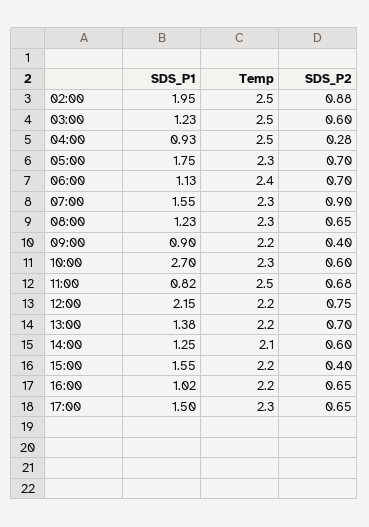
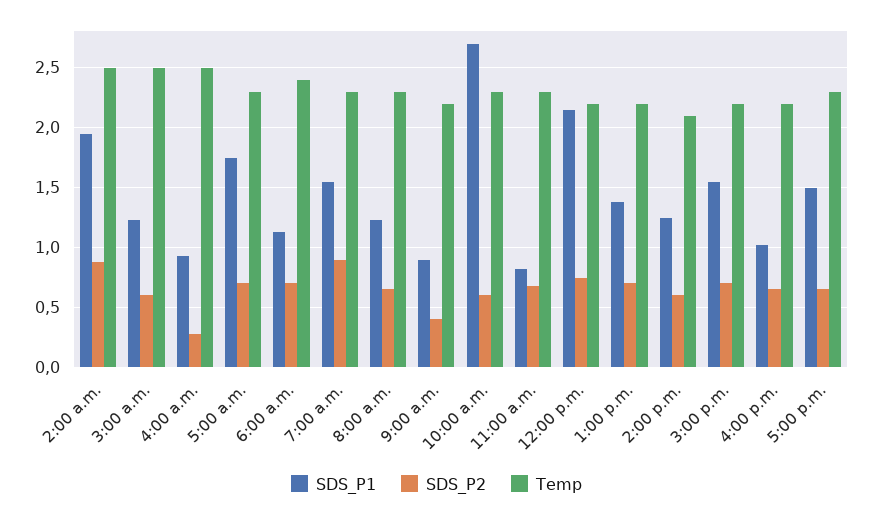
Temp, 11:00: 2.5 -> 2.3
SDS_P2, 15:00: 0.4 -> 0.7

